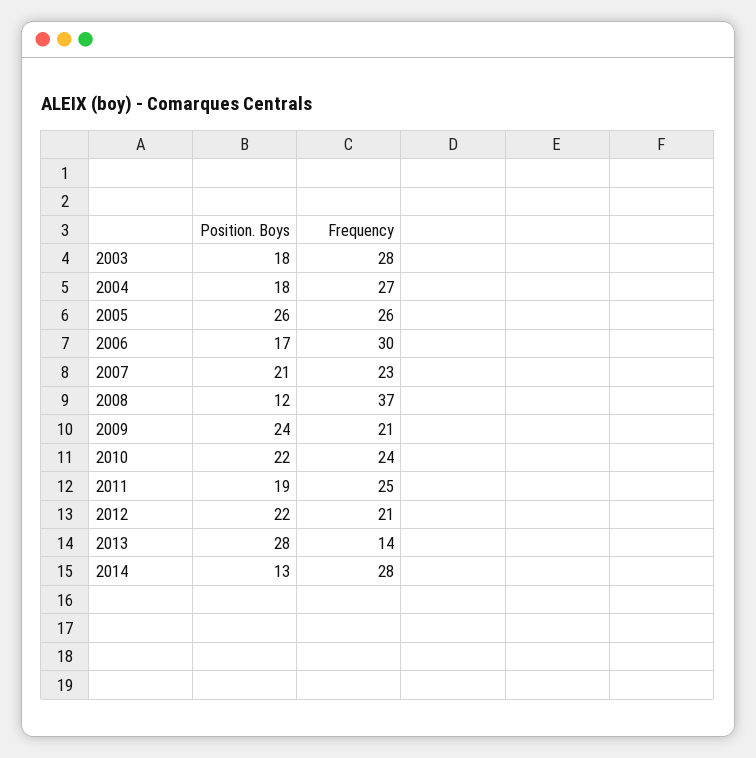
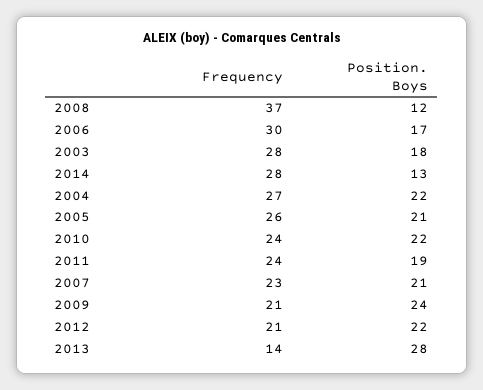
Position. Boys, 2004: 18 -> 22
Position. Boys, 2005: 26 -> 21
Frequency, 2011: 25 -> 24

